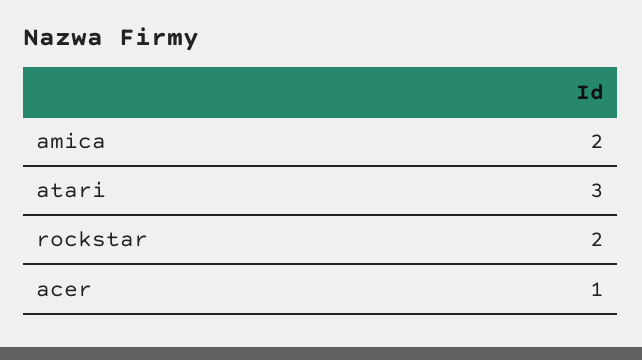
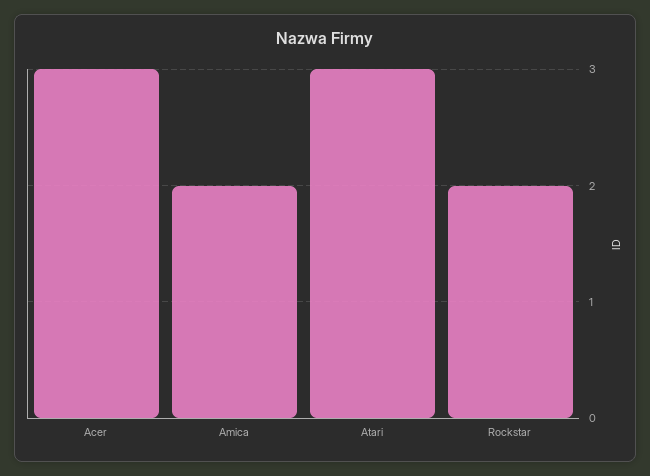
acer: 1 -> 3

